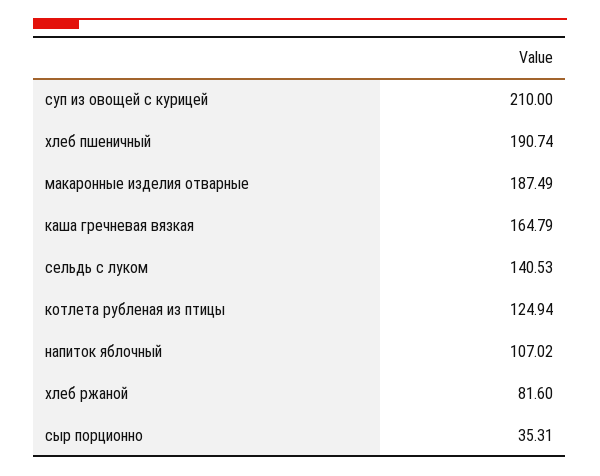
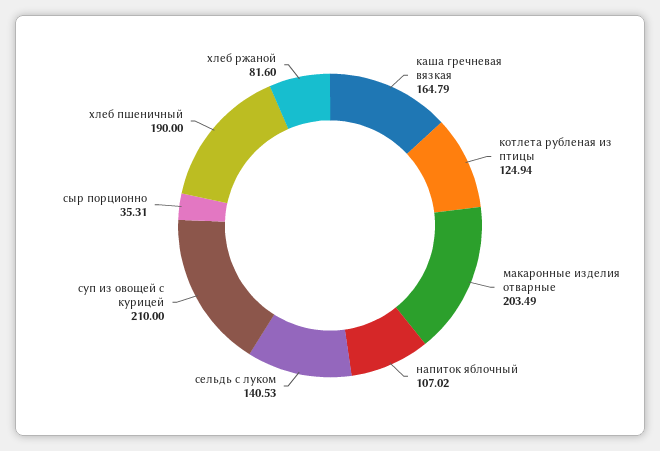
хлеб пшеничный: 190.74 -> 190
макаронные изделия отварные: 187.49 -> 203.49

